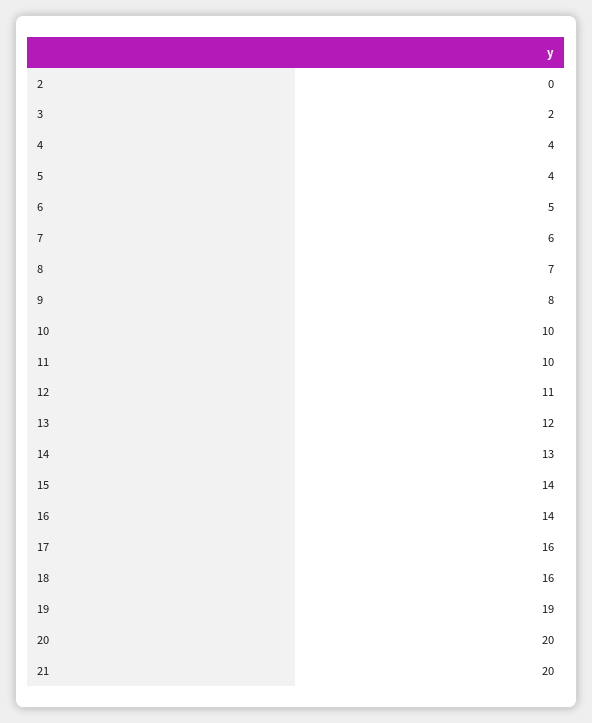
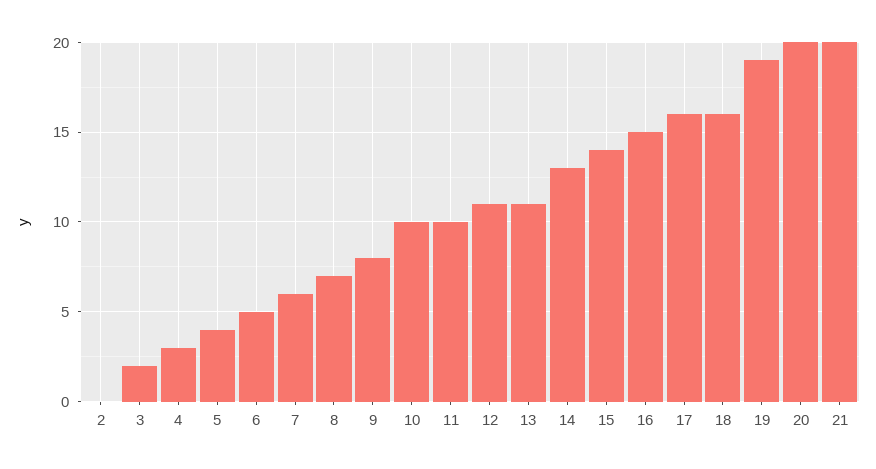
4: 4 -> 3
13: 12 -> 11
16: 14 -> 15

